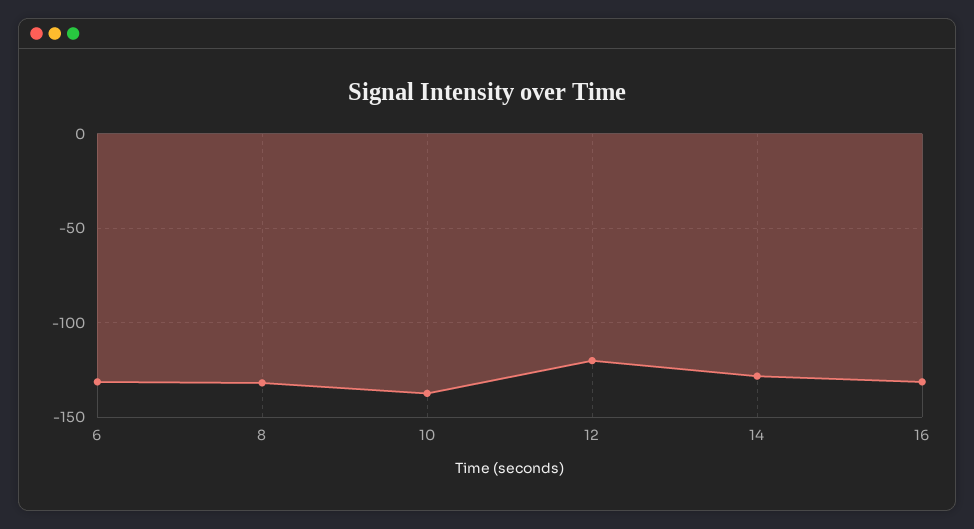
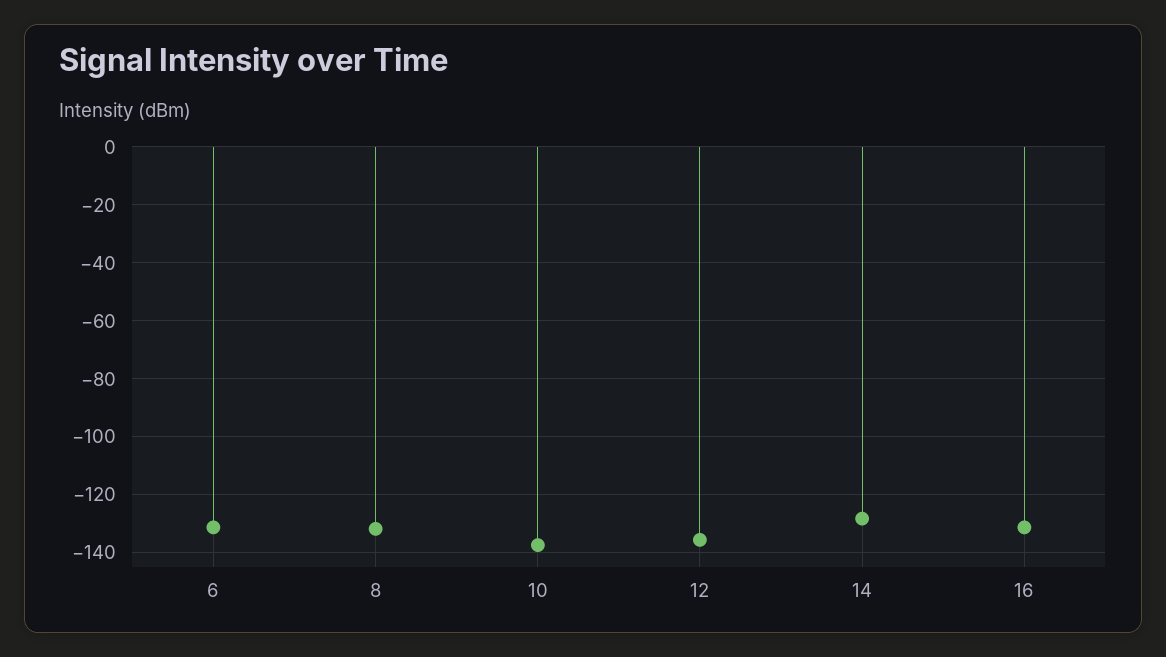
12: -120 -> -135

